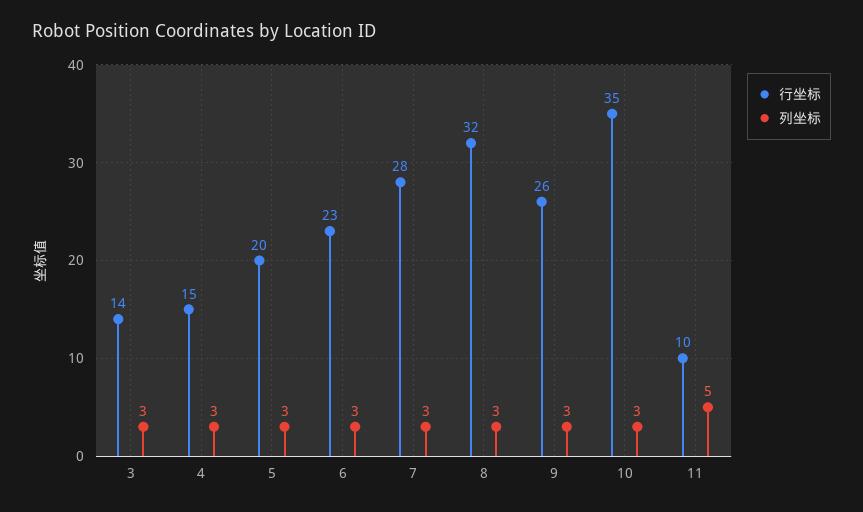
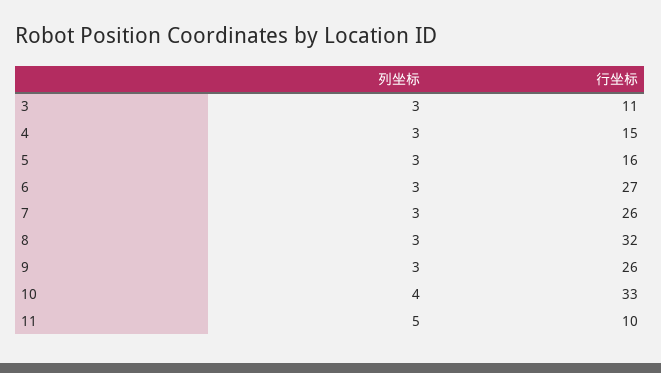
行坐标, 3: 14 -> 11
行坐标, 5: 20 -> 16
行坐标, 6: 23 -> 27
行坐标, 7: 28 -> 26
行坐标, 10: 35 -> 33
列坐标, 10: 3 -> 4

